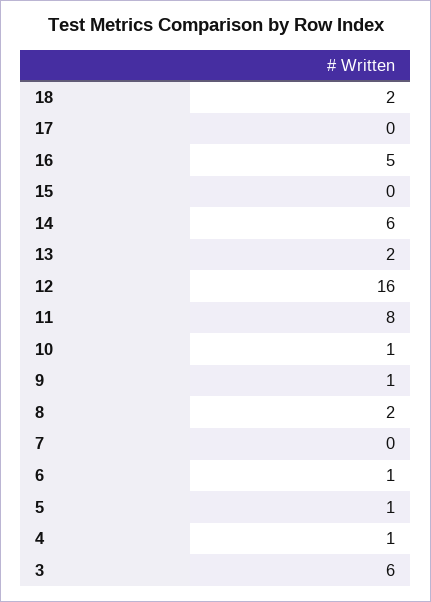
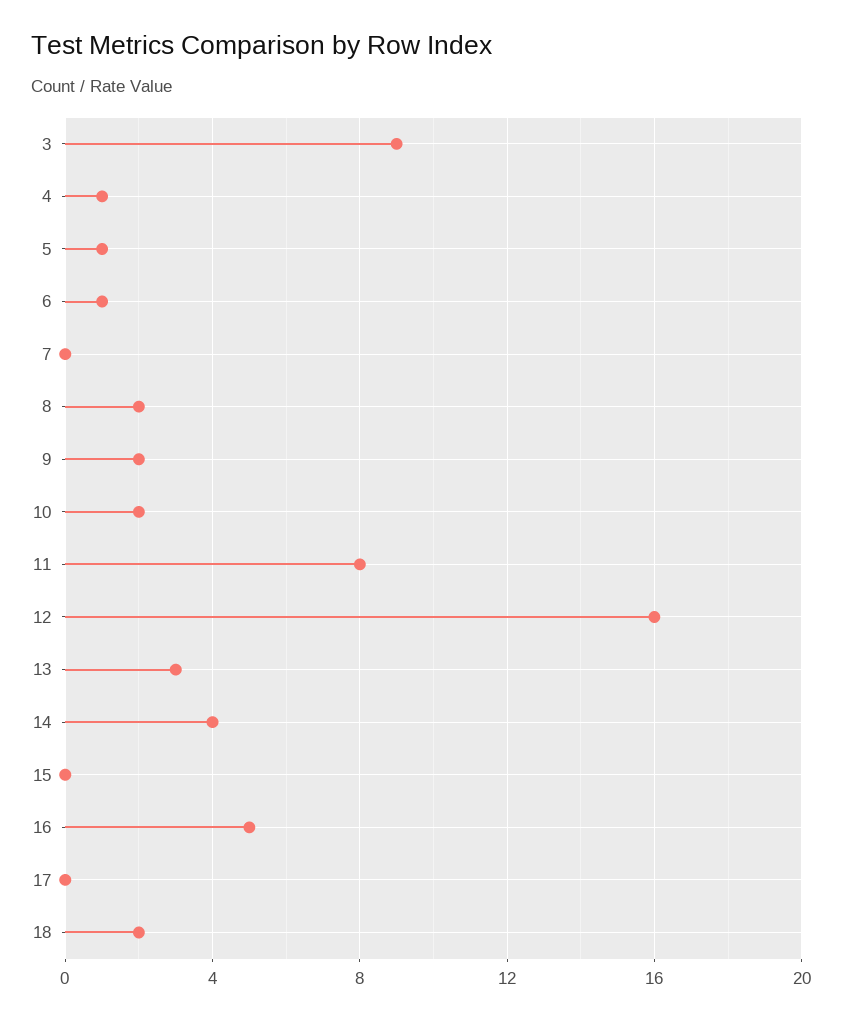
14: 6 -> 4
13: 2 -> 3
10: 1 -> 2
9: 1 -> 2
3: 6 -> 9

